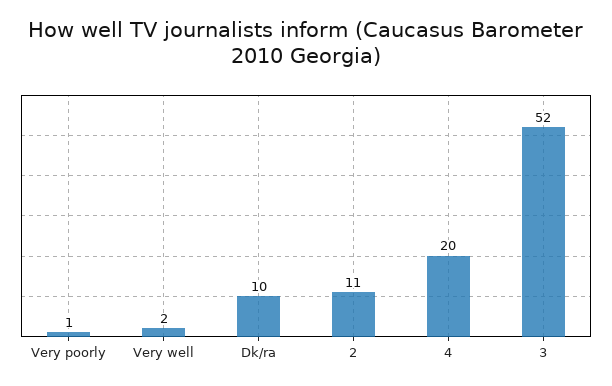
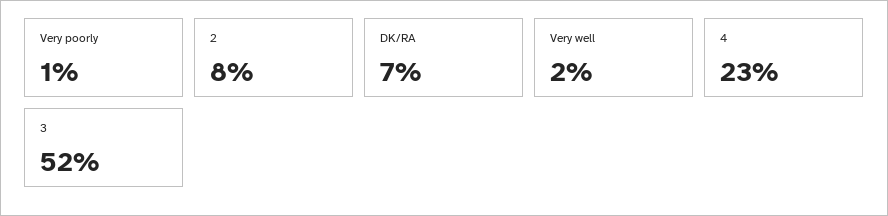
Dk/ra: 10 -> 7
2: 11 -> 8
4: 20 -> 23

